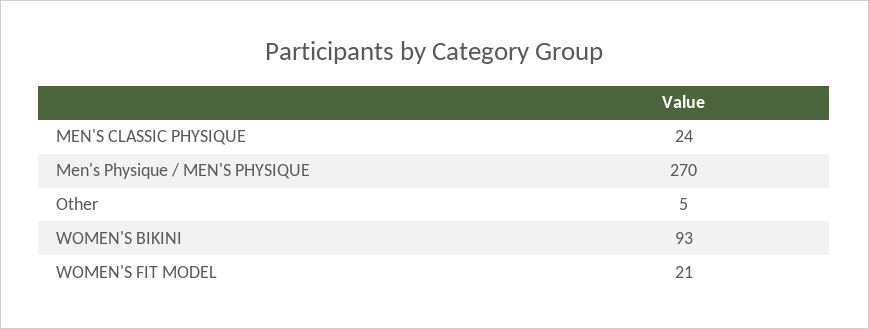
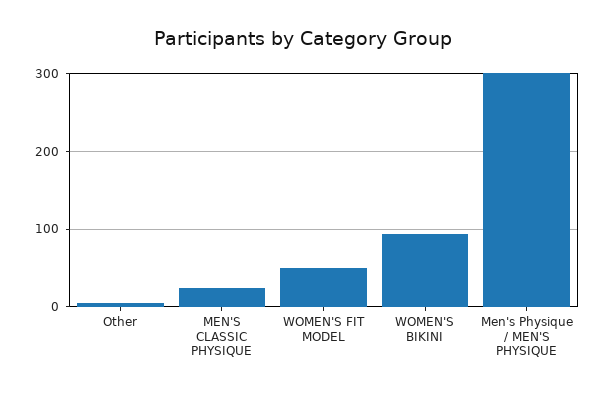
Men's Physique / MEN'S PHYSIQUE: 270 -> 300
WOMEN'S FIT MODEL: 21 -> 50

